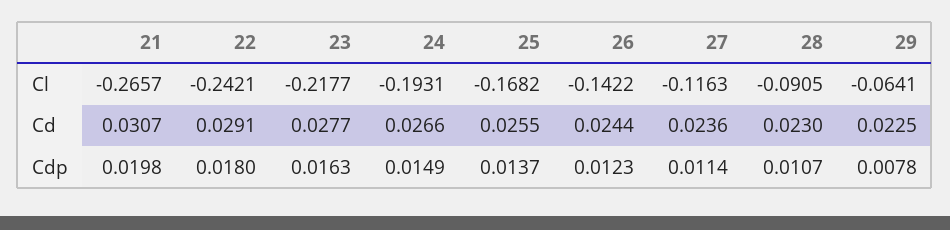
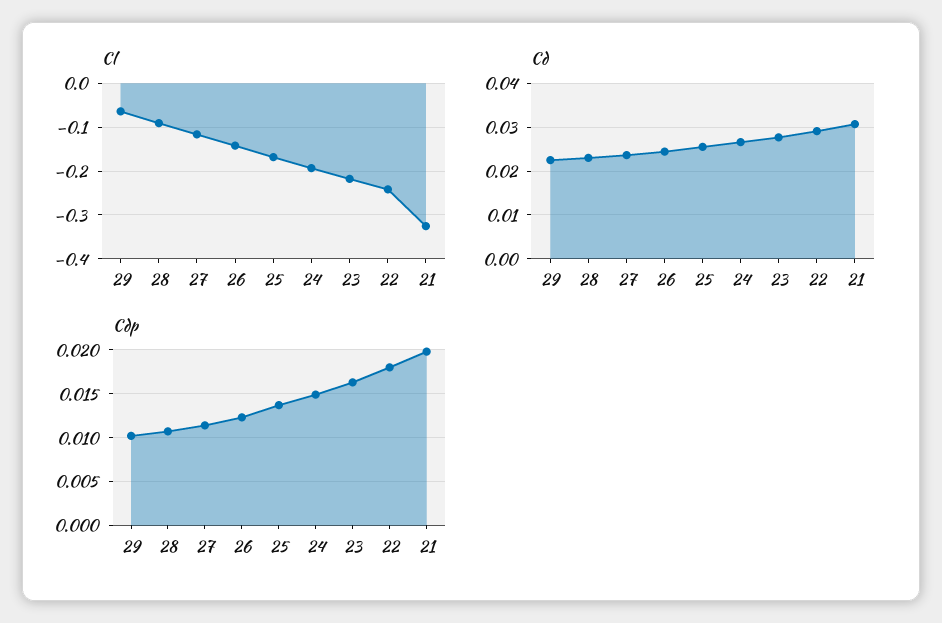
Cl, 21: -0.2657 -> -0.32
Cdp, 29: 0.0078 -> 0.01

